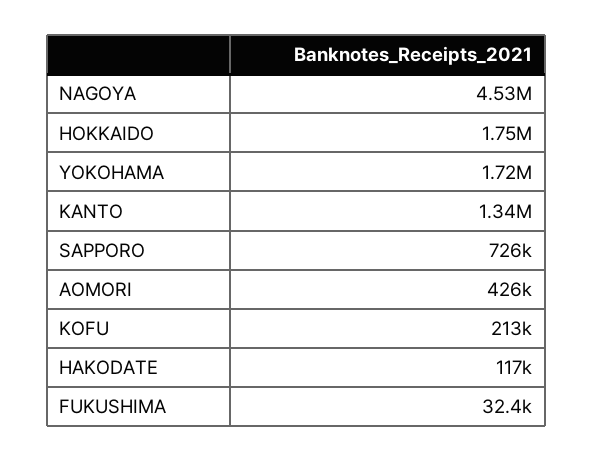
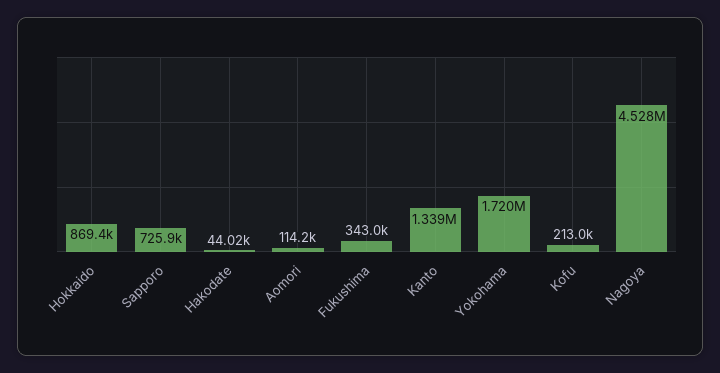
HOKKAIDO: 1750000 -> 869400
AOMORI: 426000 -> 114200
HAKODATE: 117000 -> 44020
FUKUSHIMA: 32400 -> 343000

